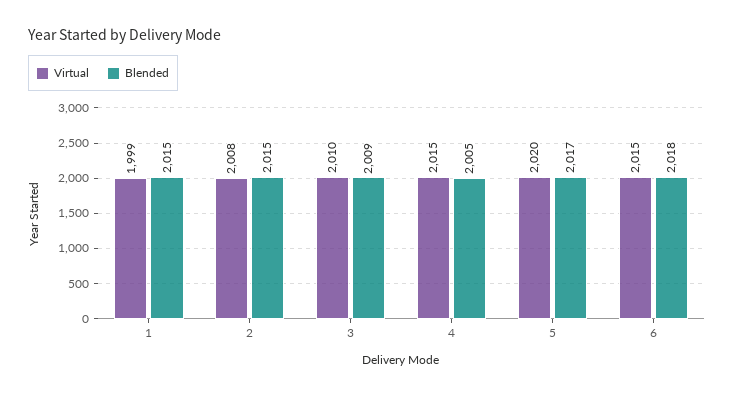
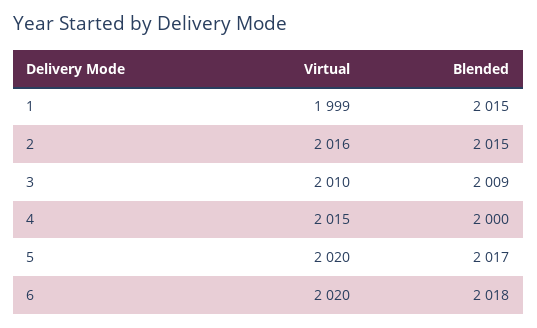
Virtual, 2: 2008 -> 2016
Blended, 4: 2005 -> 2000
Virtual, 6: 2015 -> 2020

